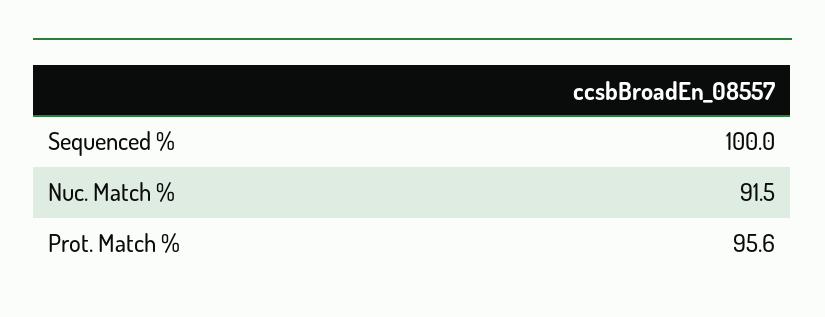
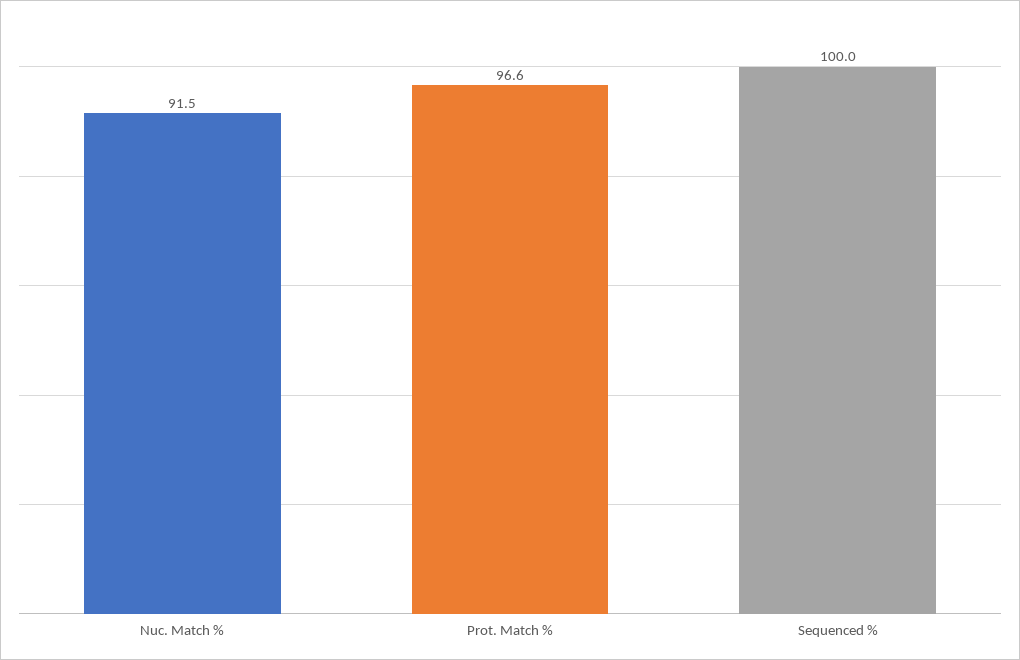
Prot. Match %: 95.6 -> 96.6

